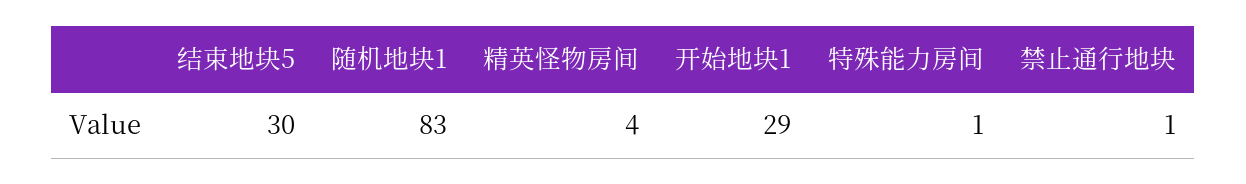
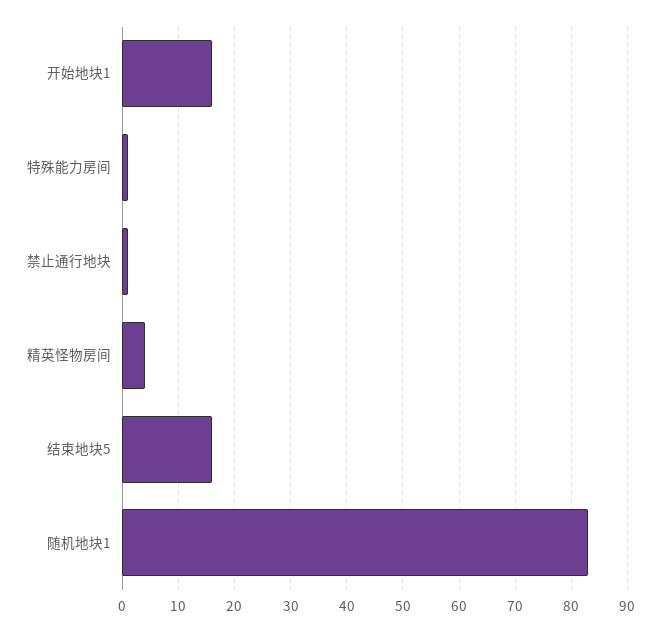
结束地块5: 30 -> 15
开始地块1: 29 -> 15

